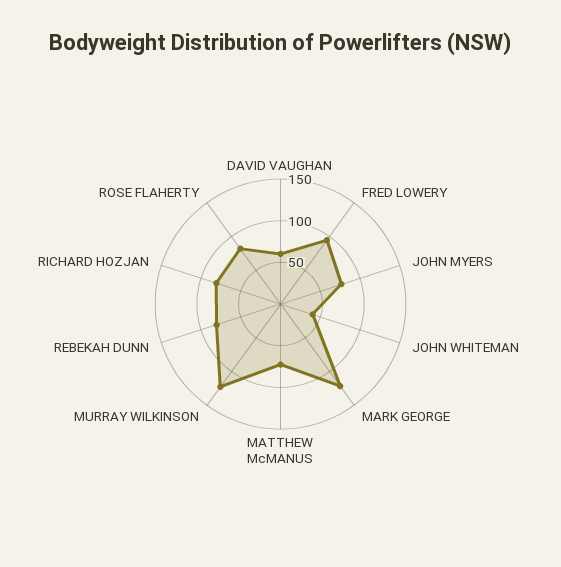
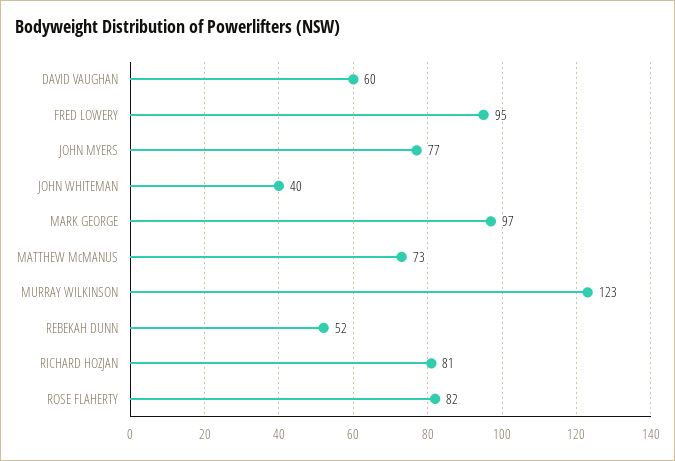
MARK GEORGE: 120 -> 97
REBEKAH DUNN: 80 -> 52

